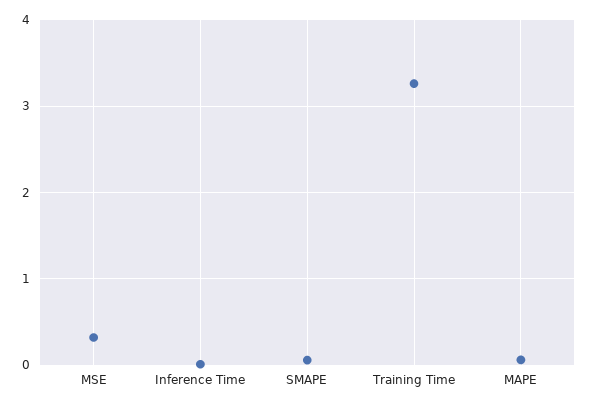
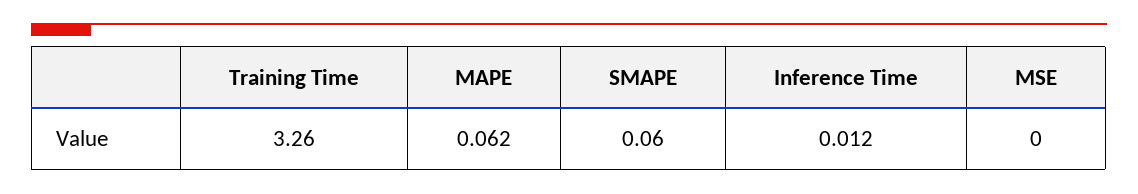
MSE: 0.3 -> 0

